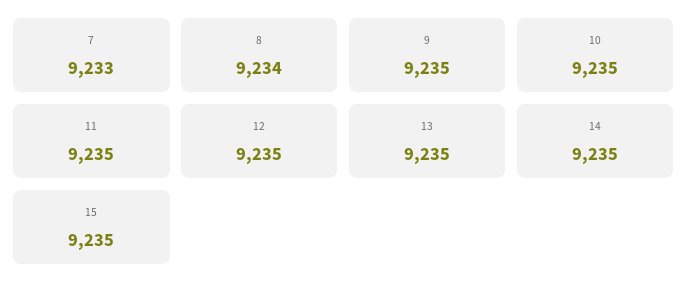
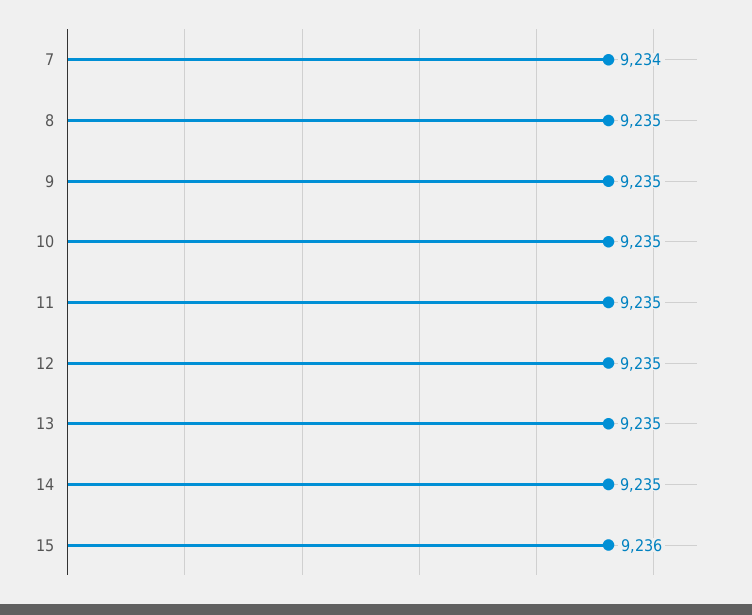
7: 9233 -> 9234
8: 9234 -> 9235
15: 9235 -> 9236

